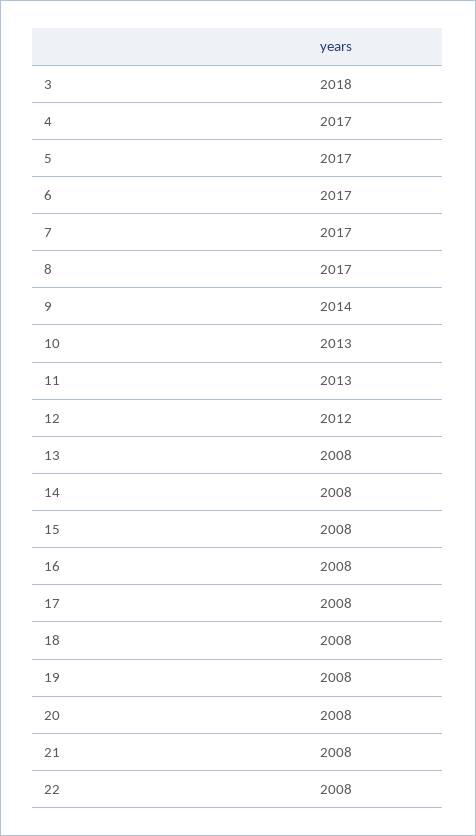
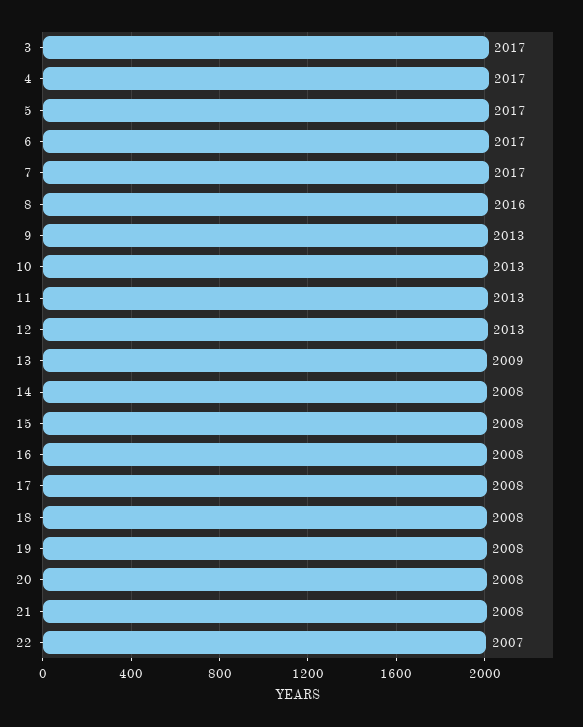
3: 2018 -> 2017
8: 2017 -> 2016
9: 2014 -> 2013
12: 2012 -> 2013
13: 2008 -> 2009
22: 2008 -> 2007

